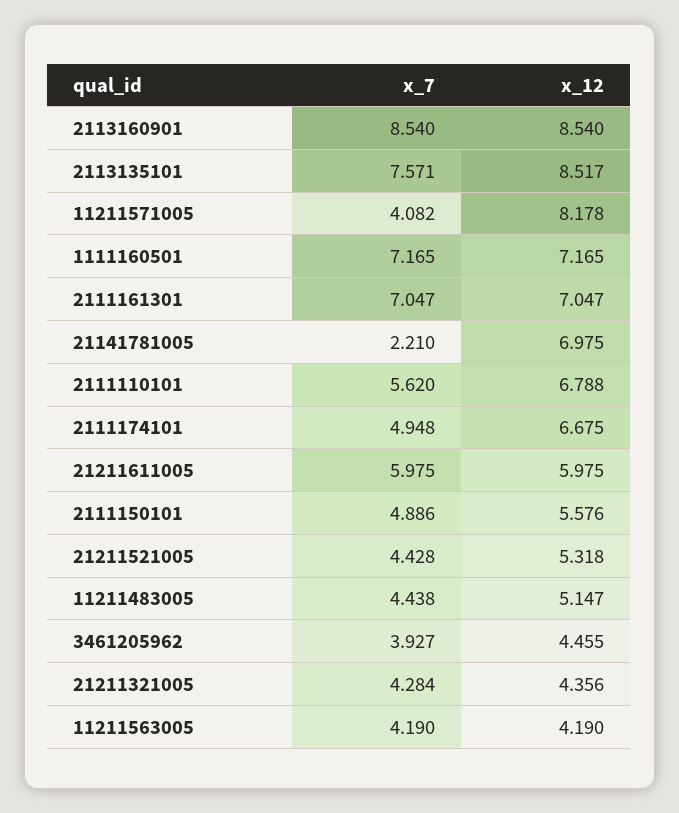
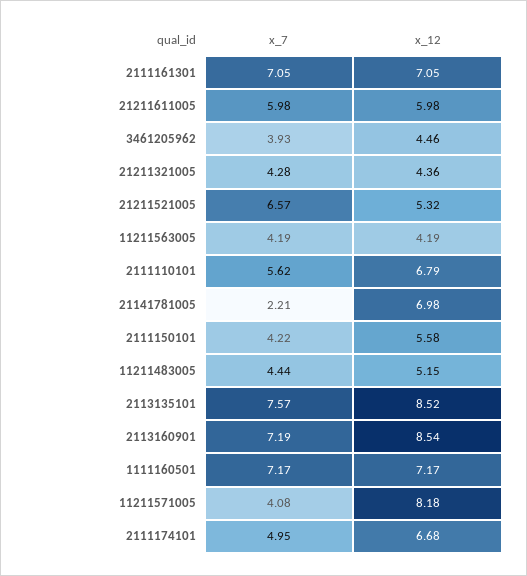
x_7, 2113160901: 8.54 -> 7.19
x_7, 2111150101: 4.886 -> 4.22
x_7, 21211521005: 4.428 -> 6.57

